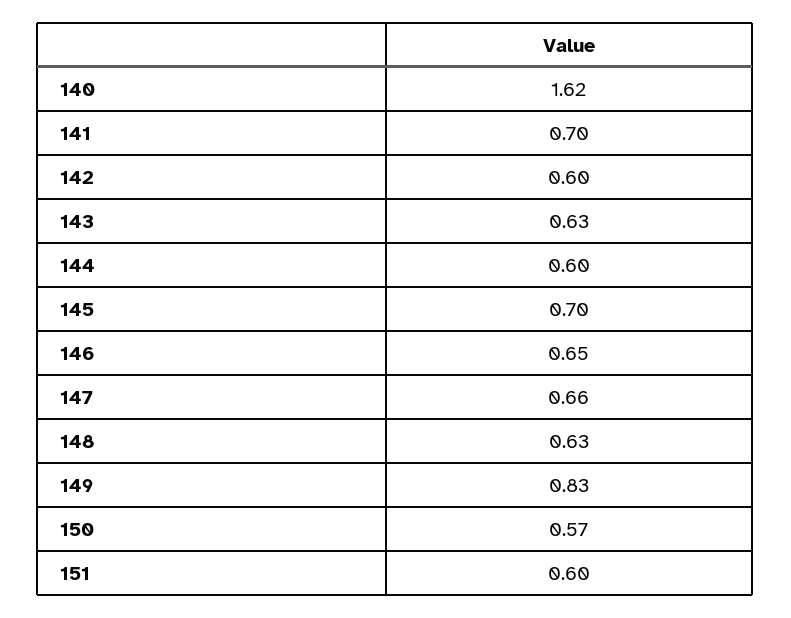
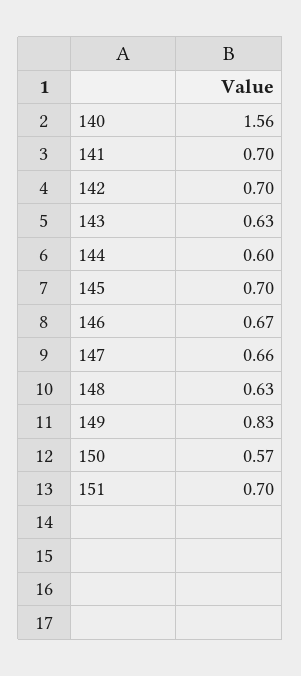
140: 1.62 -> 1.56
142: 0.6 -> 0.7
146: 0.65 -> 0.67
151: 0.6 -> 0.7

